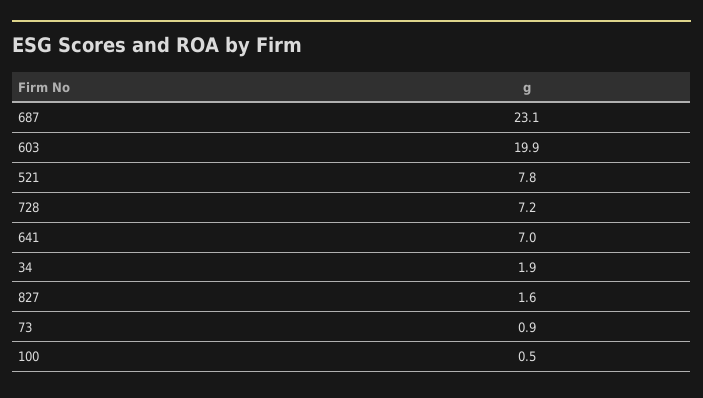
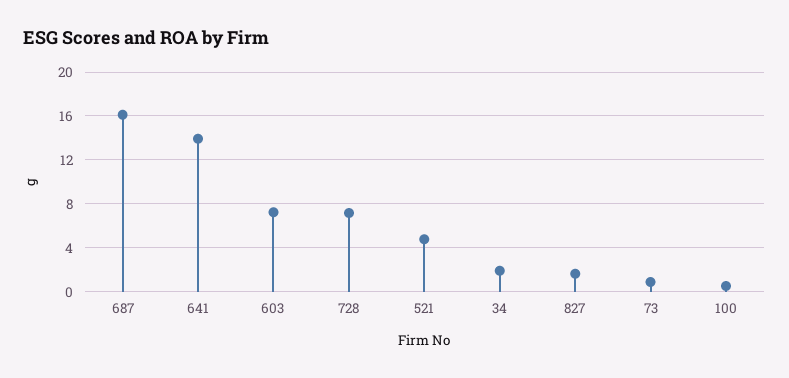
687: 23.1 -> 16
603: 19.9 -> 7
521: 7.8 -> 5
641: 7 -> 14

